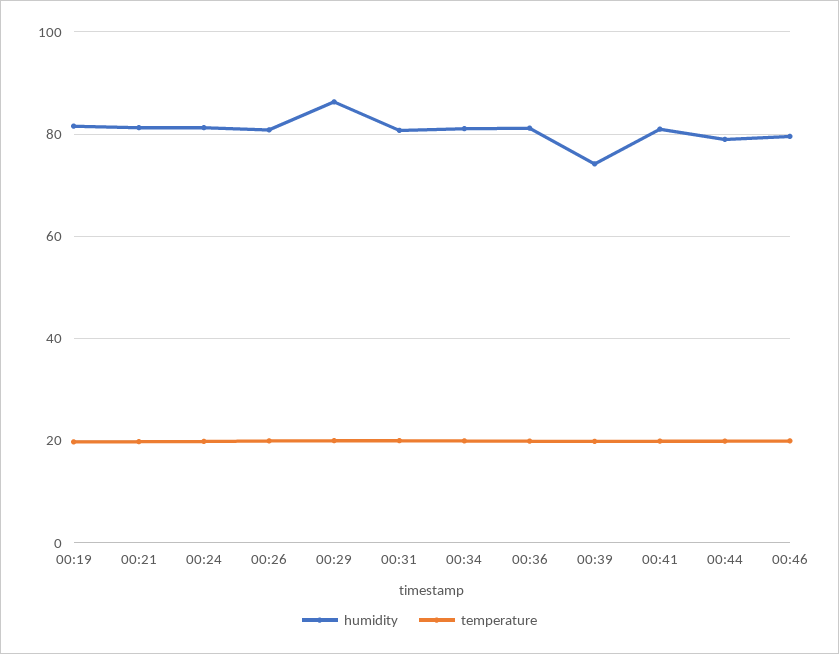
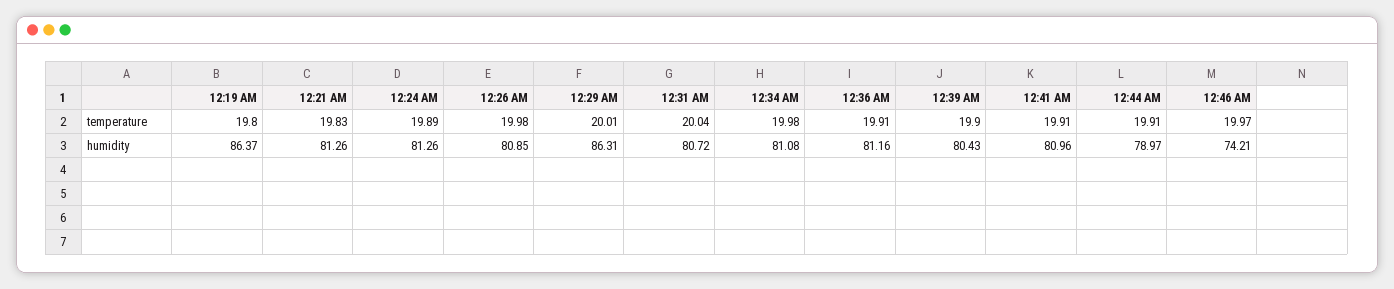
humidity, 00:19: 82 -> 86.37
humidity, 00:39: 74 -> 80.43
humidity, 00:46: 80 -> 74.21

